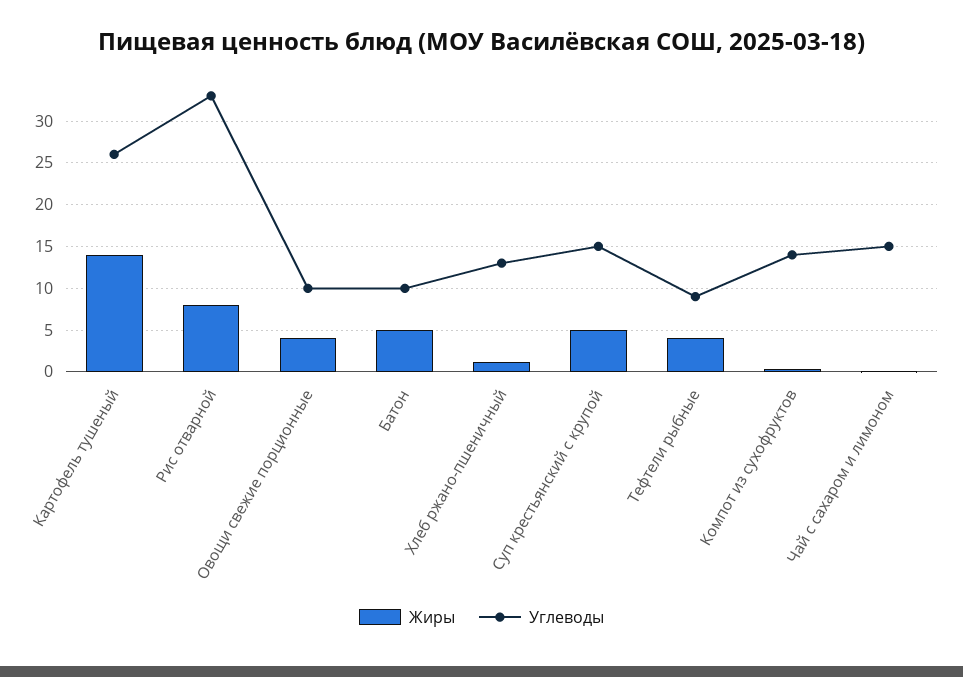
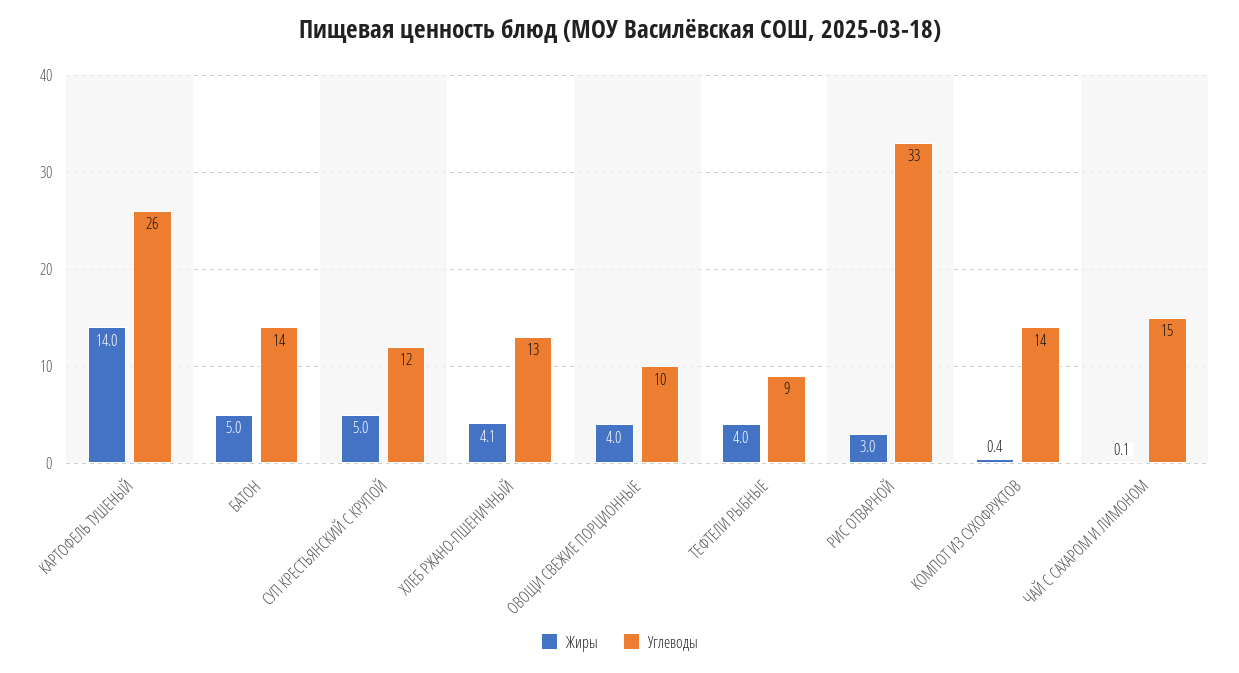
Жиры, Рис отварной: 8 -> 3
Углеводы, Батон: 10 -> 14
Жиры, Хлеб ржано-пшеничный: 1 -> 4.1
Углеводы, Суп крестьянский с крупой: 15 -> 12

